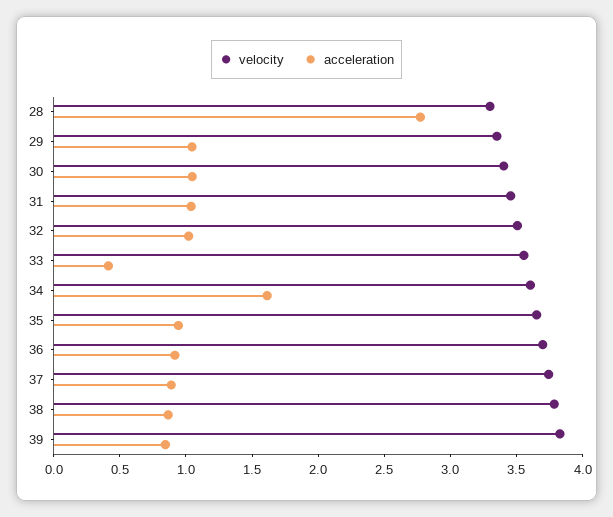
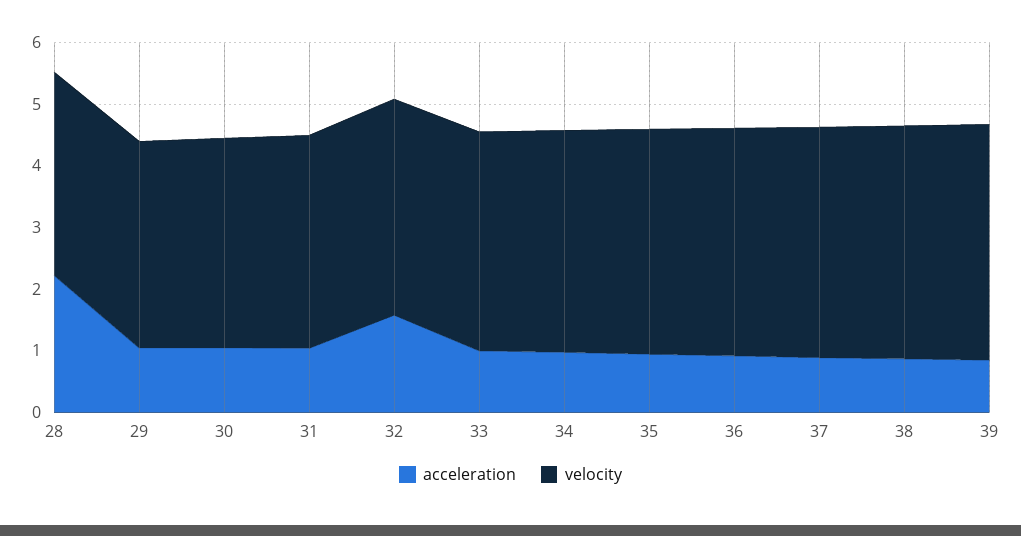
acceleration, 28: 2.8 -> 2.2
acceleration, 32: 1 -> 1.6
acceleration, 33: 0.4 -> 1
acceleration, 34: 1.6 -> 1

